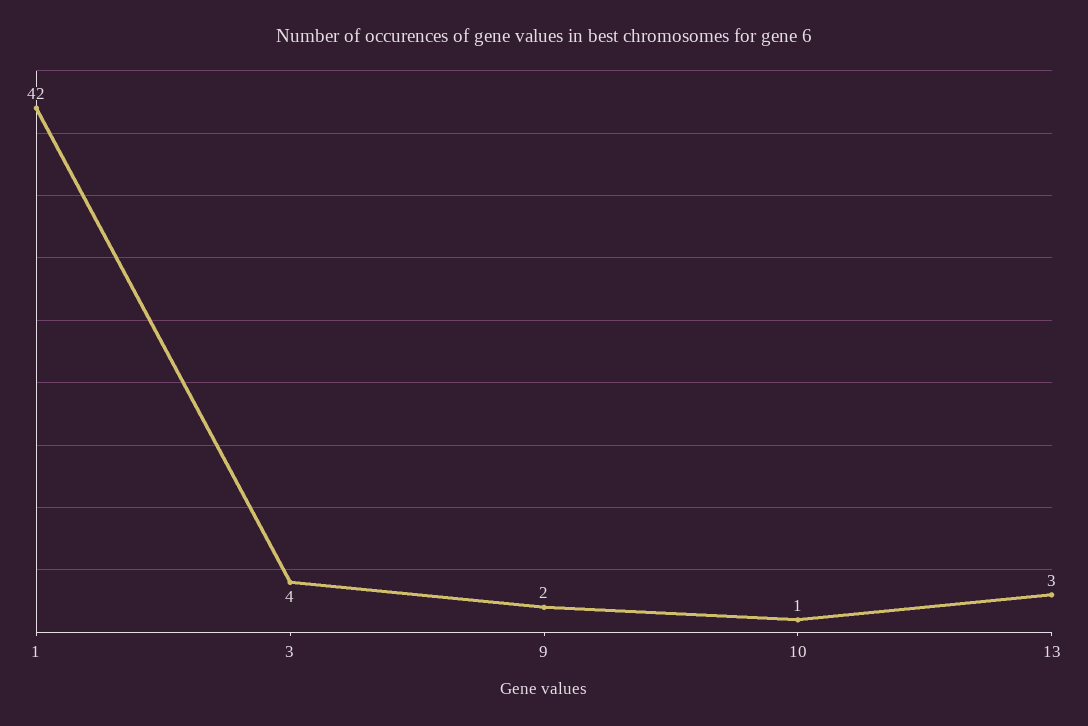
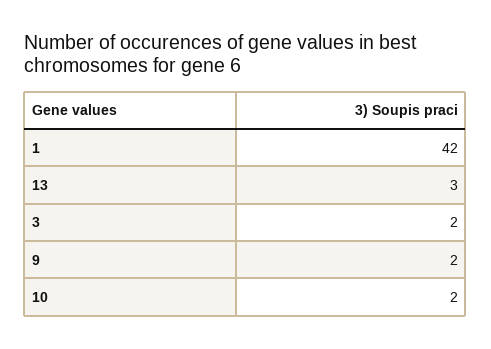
3: 4 -> 2
10: 1 -> 2

